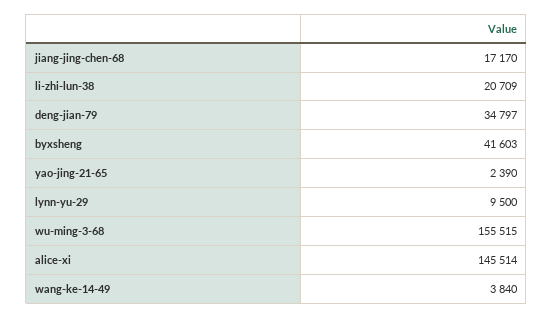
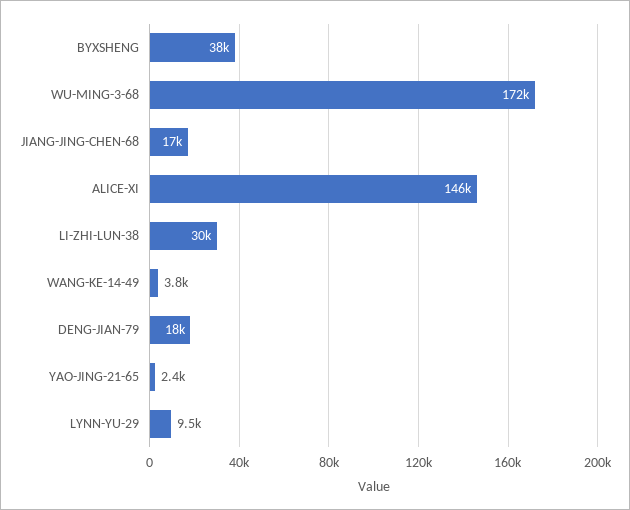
li-zhi-lun-38: 20709 -> 30000
deng-jian-79: 34797 -> 18000
byxsheng: 41603 -> 38000
wu-ming-3-68: 155515 -> 172000

